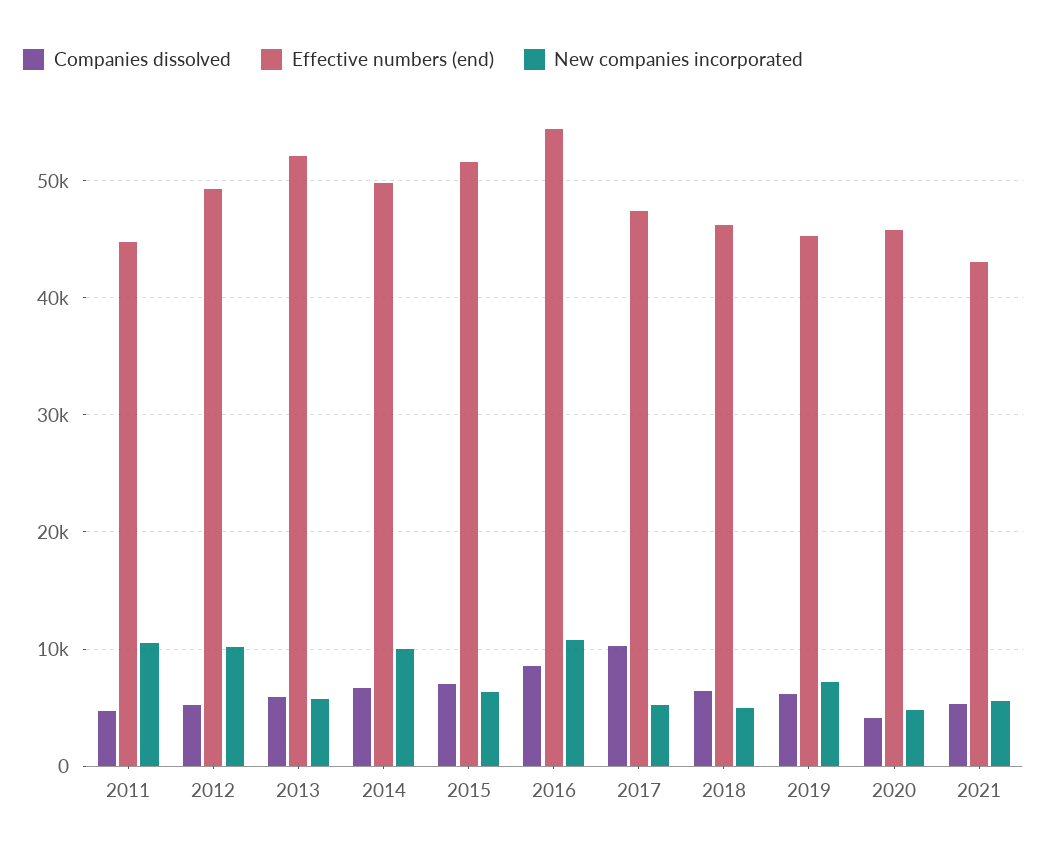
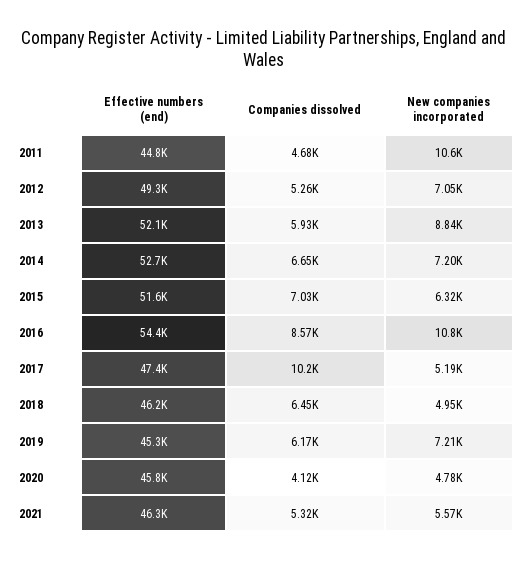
New companies incorporated, 2012: 10000 -> 7050
New companies incorporated, 2013: 6000 -> 8840
Effective numbers (end), 2014: 50000 -> 52700
New companies incorporated, 2014: 10000 -> 7200
Effective numbers (end), 2021: 43000 -> 46300

